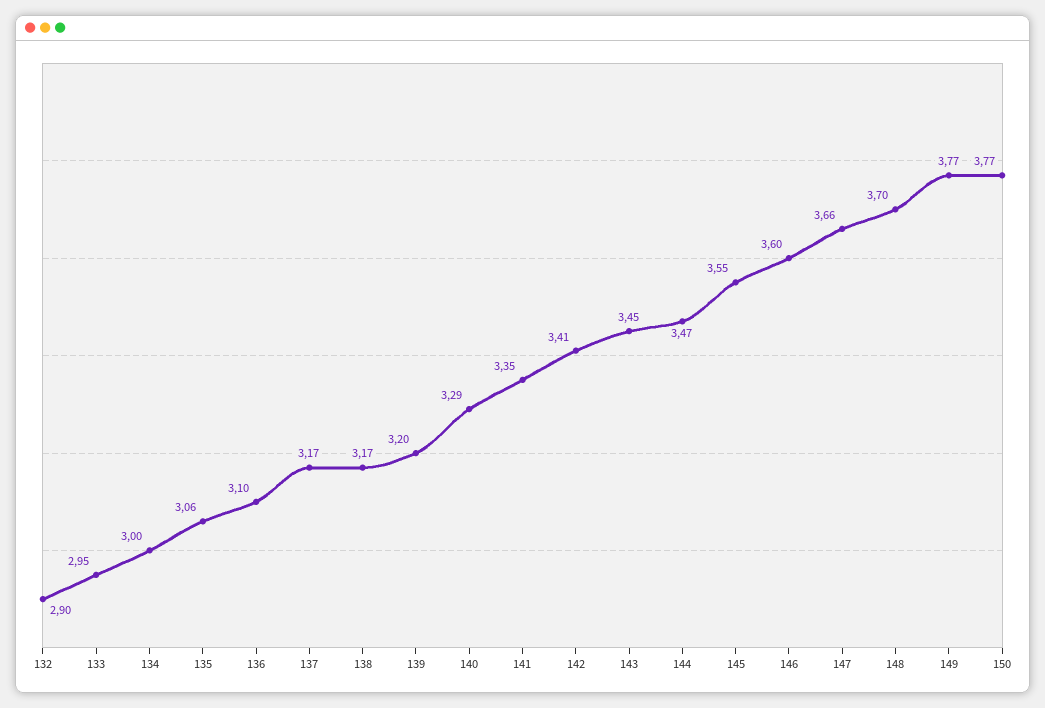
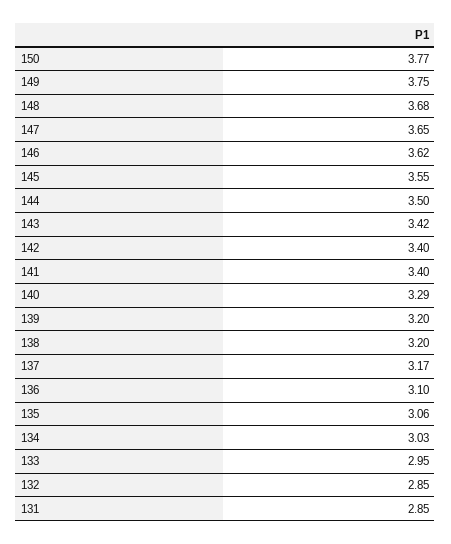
132: 2.9 -> 2.85
134: 3 -> 3.03
138: 3.17 -> 3.2
141: 3.35 -> 3.4
142: 3.41 -> 3.4
143: 3.45 -> 3.42
144: 3.47 -> 3.5
146: 3.6 -> 3.62
147: 3.66 -> 3.65
148: 3.7 -> 3.68
149: 3.77 -> 3.75
131: none -> 2.85

